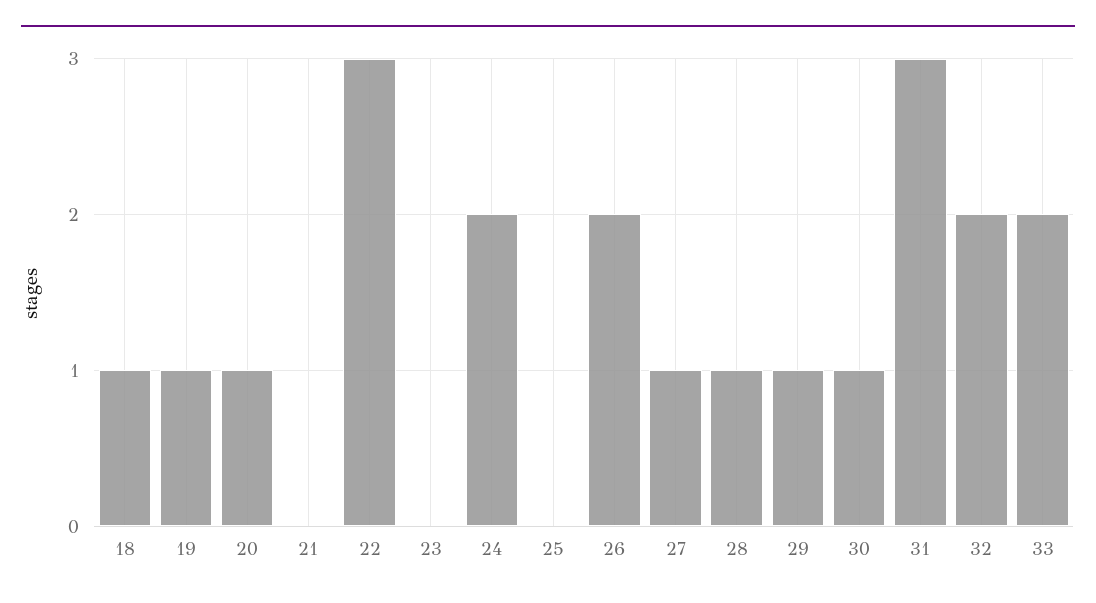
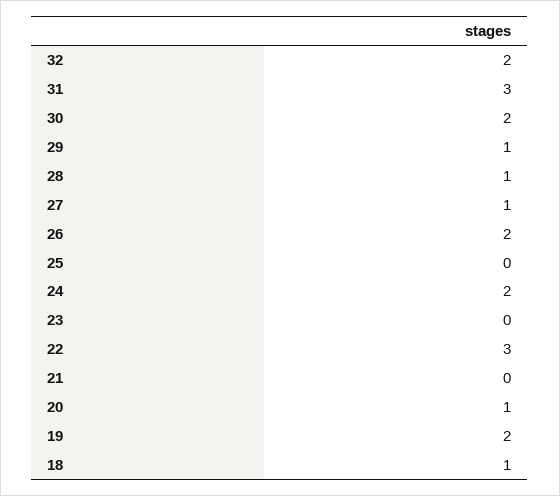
19: 1 -> 2
30: 1 -> 2
33: 2 -> none

